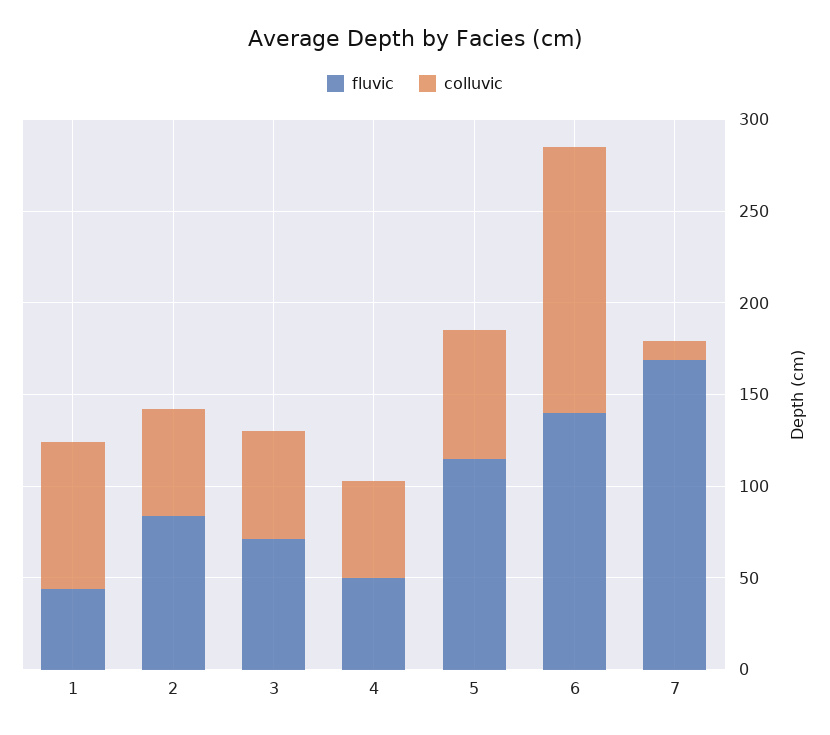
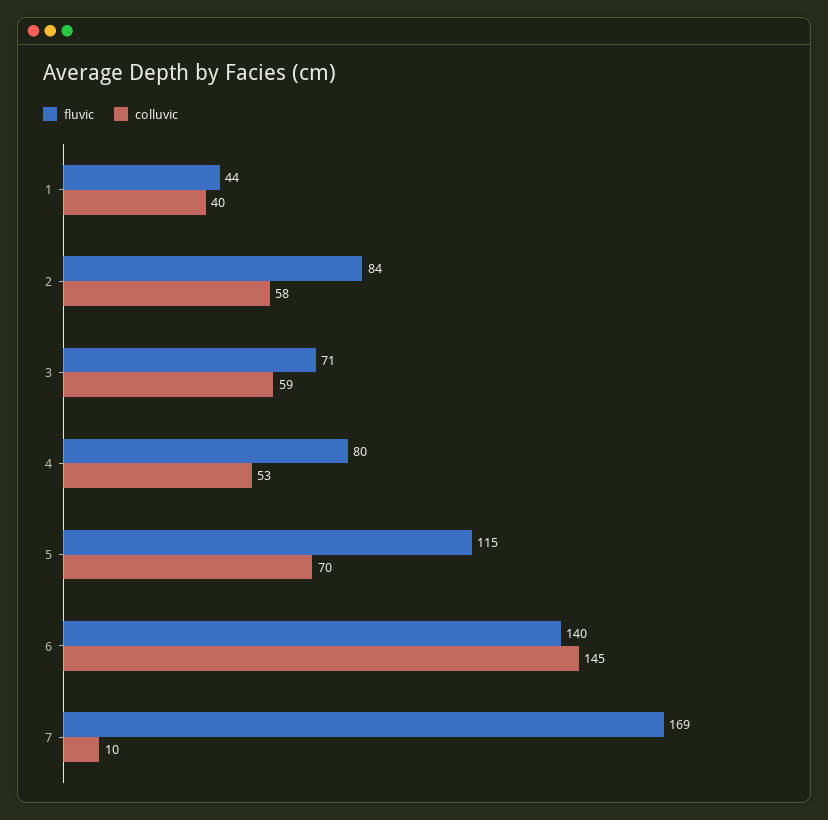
colluvic, 1: 80 -> 40
fluvic, 4: 50 -> 80

